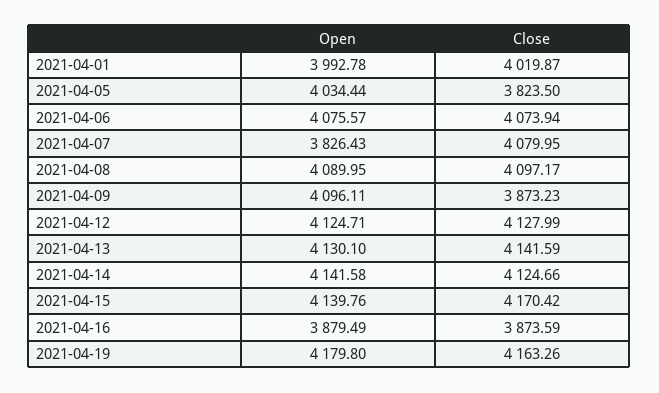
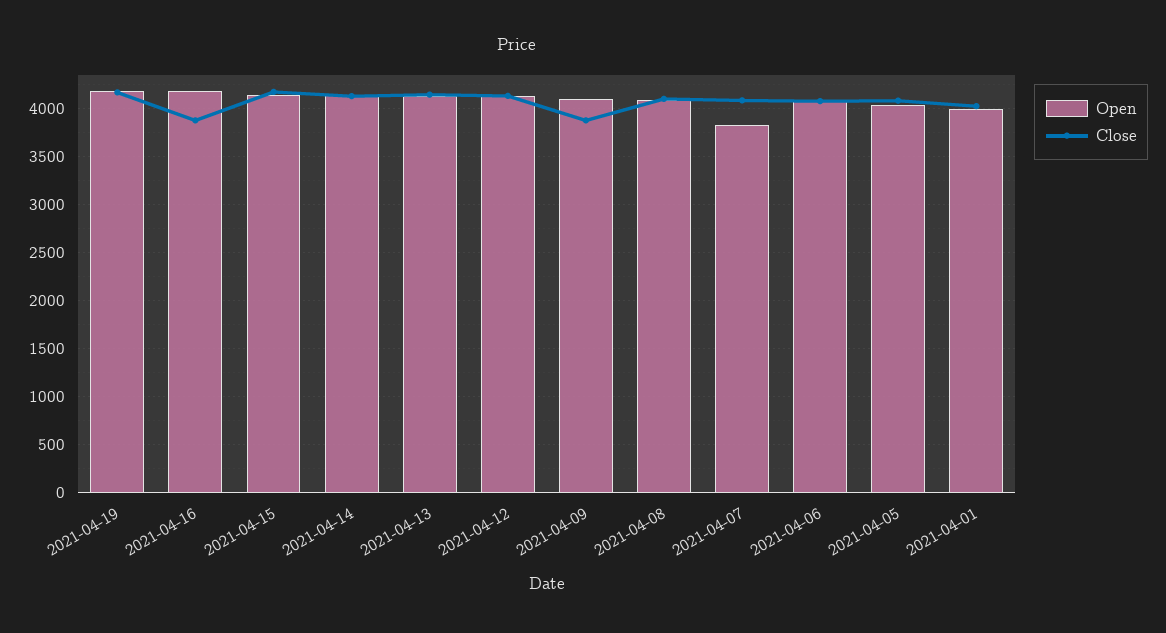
Close, 2021-04-05: 3823.5 -> 4100
Open, 2021-04-16: 3879.49 -> 4200

